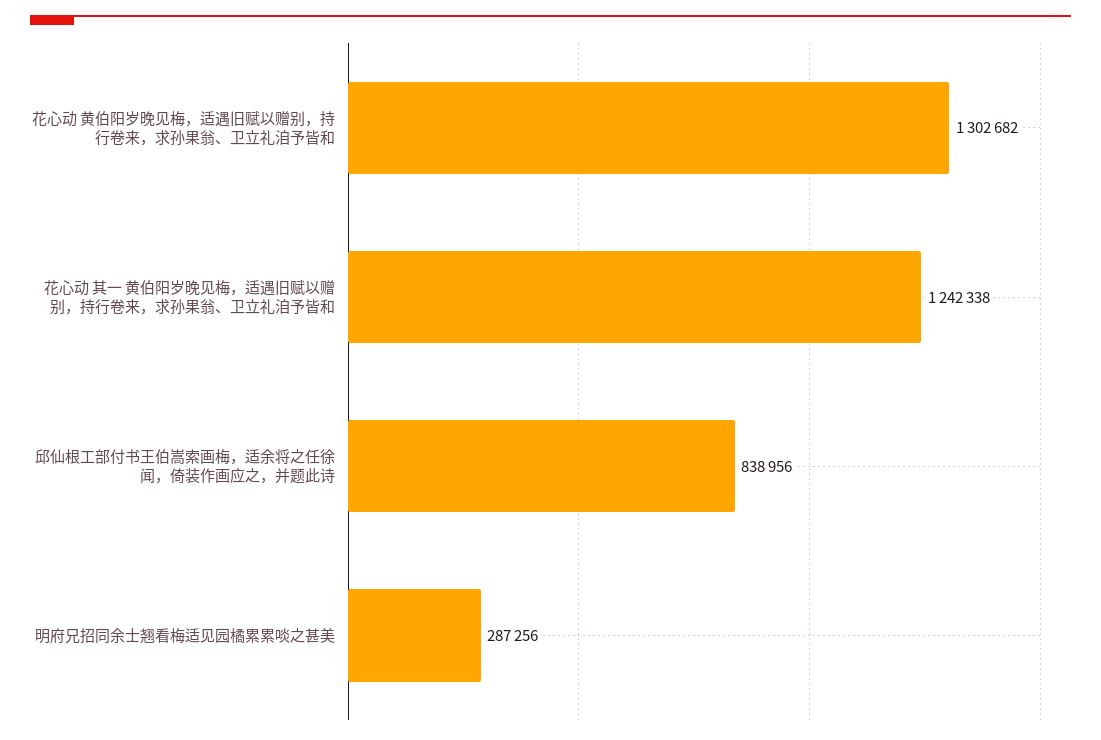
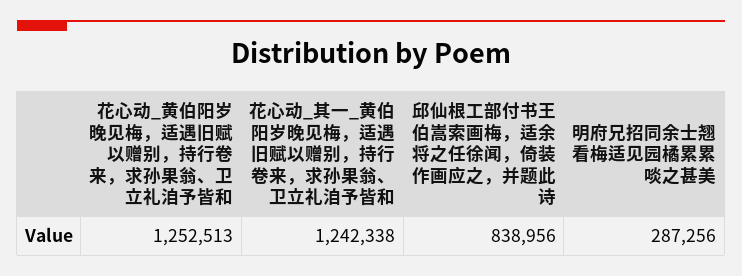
花心动 黄伯阳岁晚见梅，适遇旧赋以赠别，持行卷来，求孙果翁、卫立礼洎予皆和: 1302682 -> 1252513

